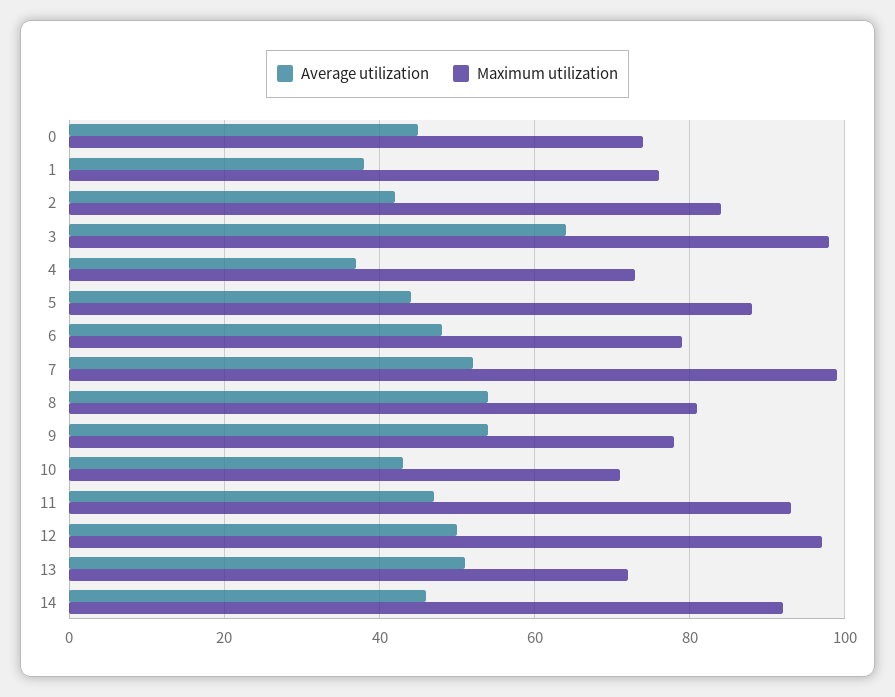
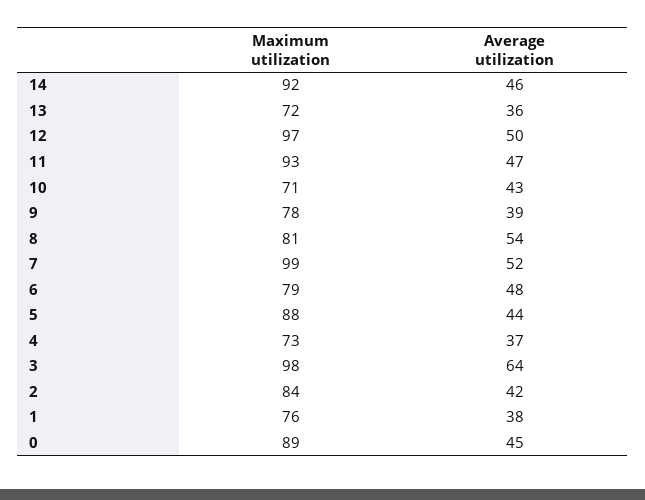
Maximum utilization, 0: 75 -> 89
Average utilization, 9: 55 -> 39
Average utilization, 13: 50 -> 36

